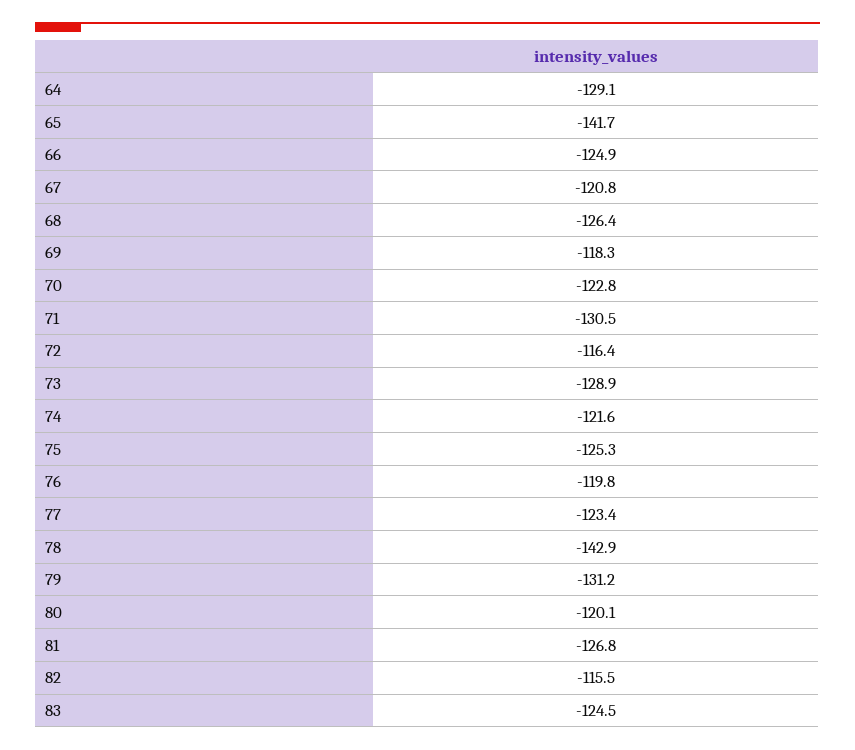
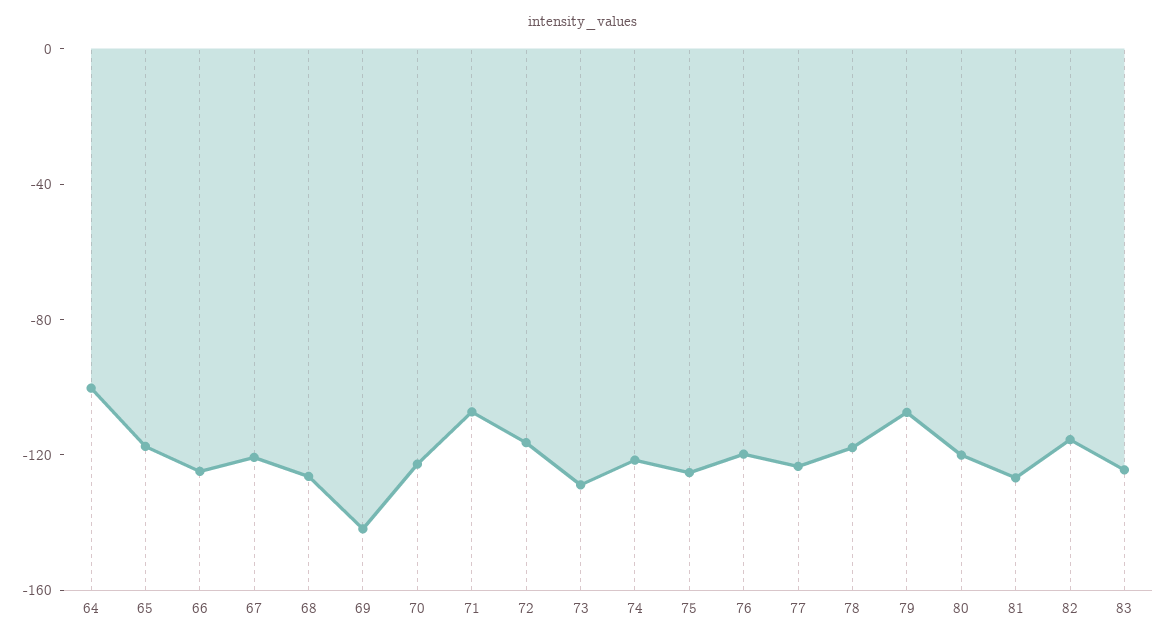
64: -129.1 -> -100
65: -141.7 -> -120
69: -118.3 -> -140
71: -130.5 -> -110
78: -142.9 -> -120
79: -131.2 -> -110

